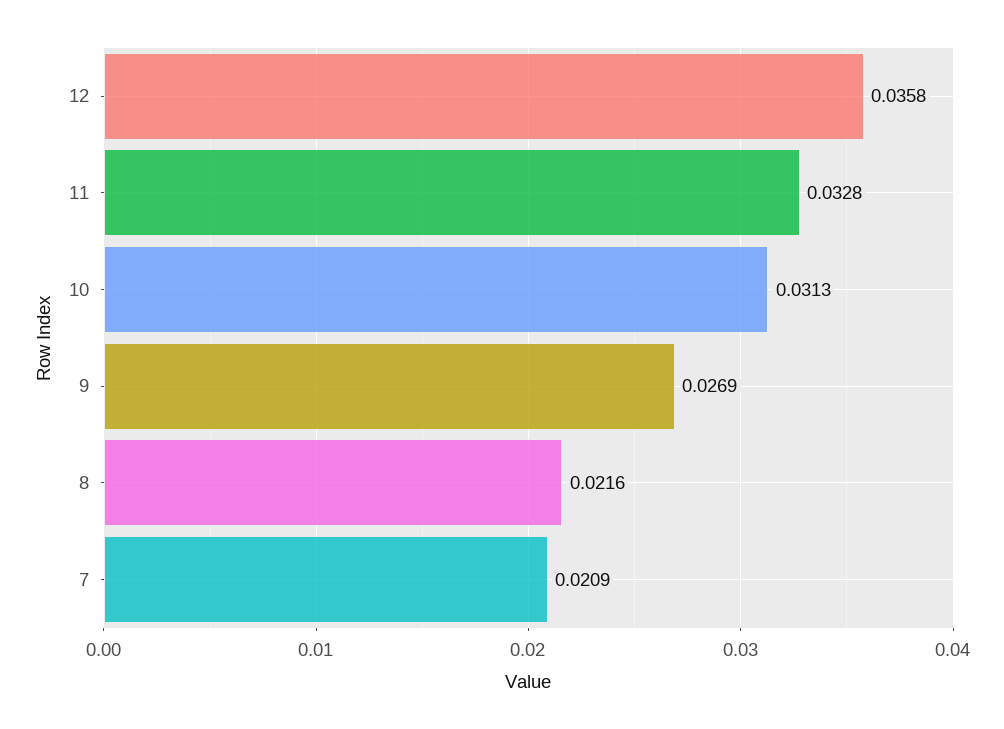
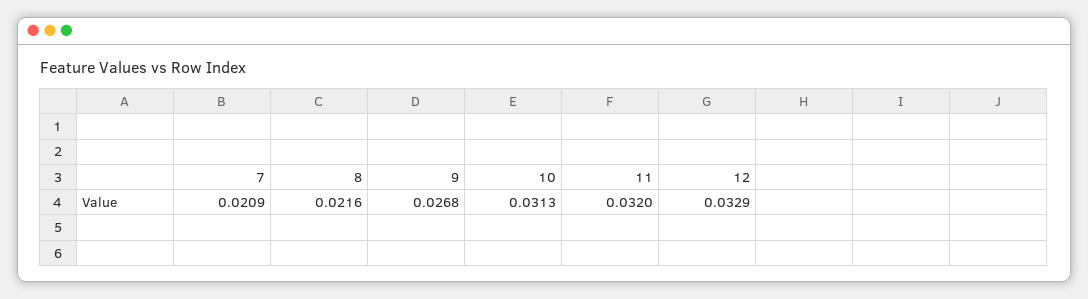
12: 0.0358 -> 0.0329
11: 0.0328 -> 0.032
9: 0.0269 -> 0.0268

